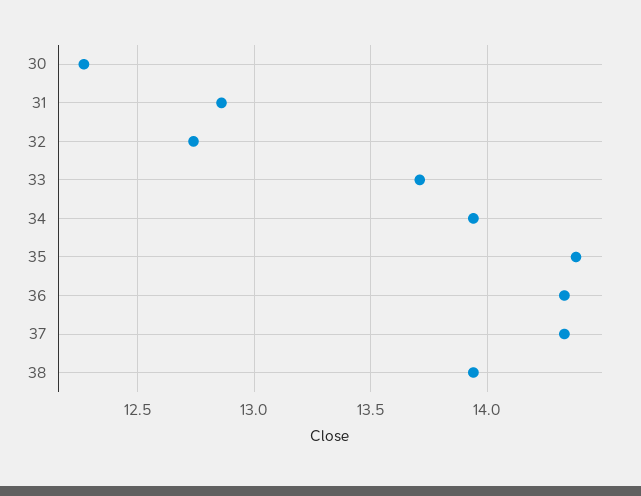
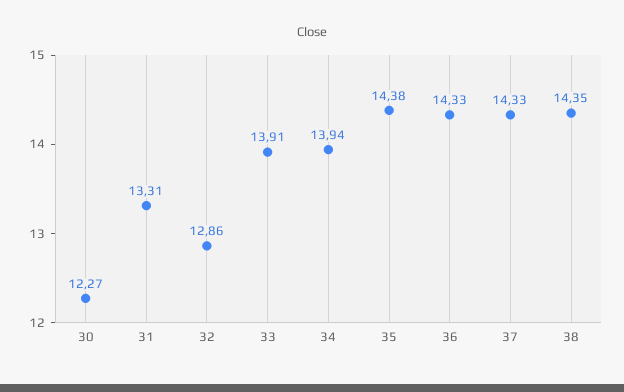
31: 12.85 -> 13.31
32: 12.75 -> 12.86
33: 13.7 -> 13.91
38: 13.95 -> 14.35

